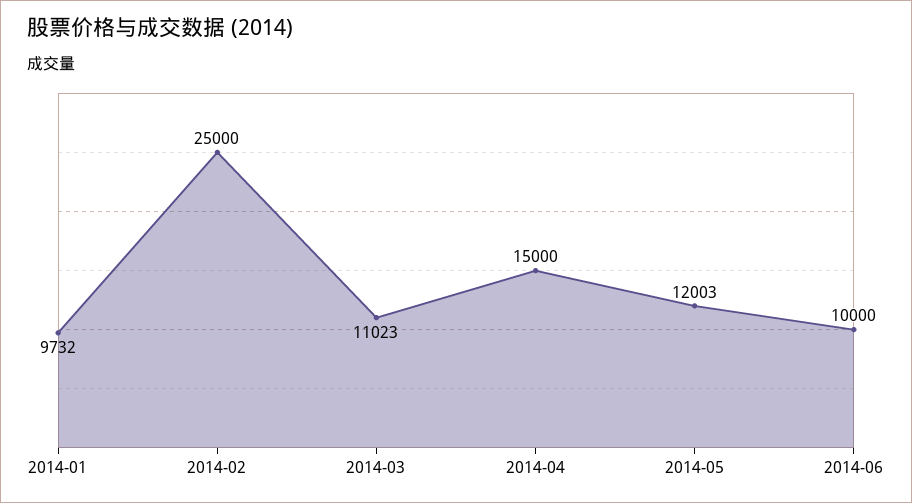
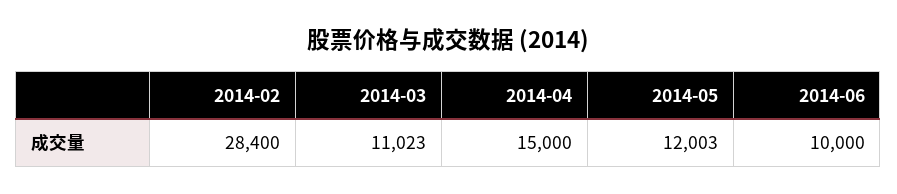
2014-01: 9732 -> none
2014-02: 25000 -> 28400

